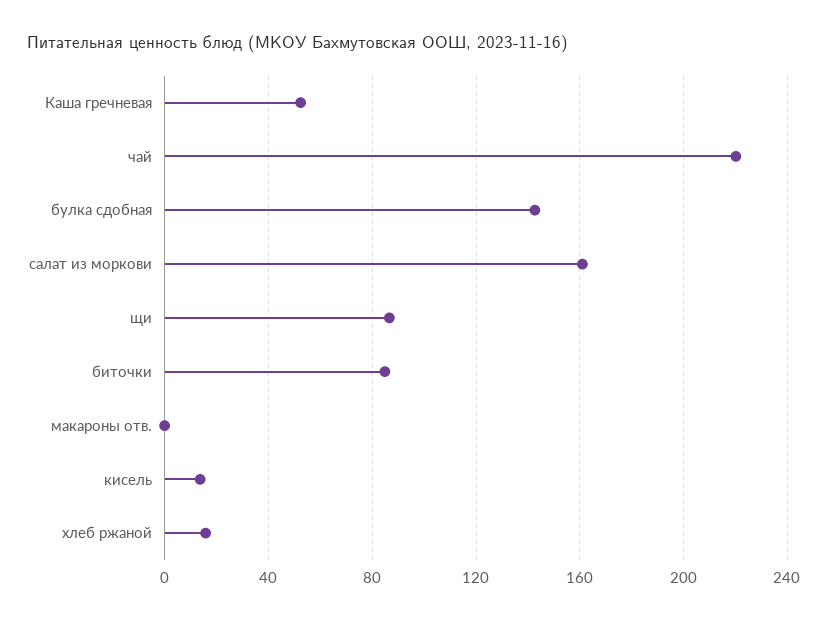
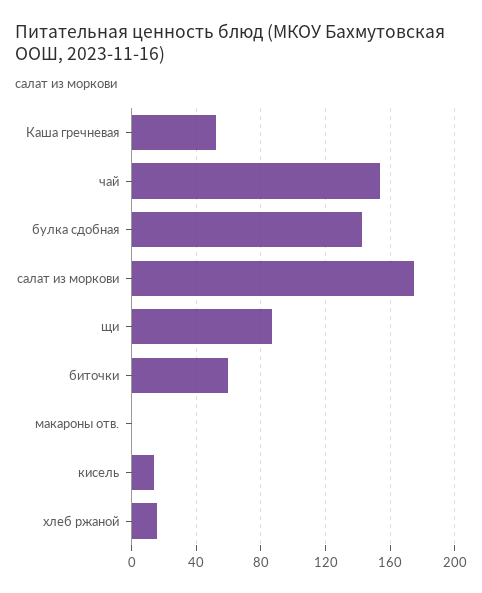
чай: 220 -> 155
салат из моркови: 160 -> 175
биточки: 85 -> 60

